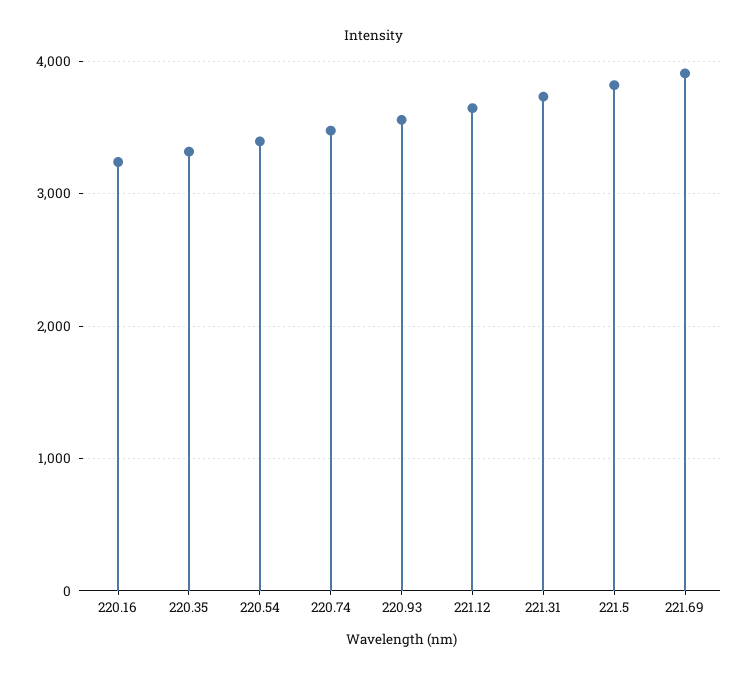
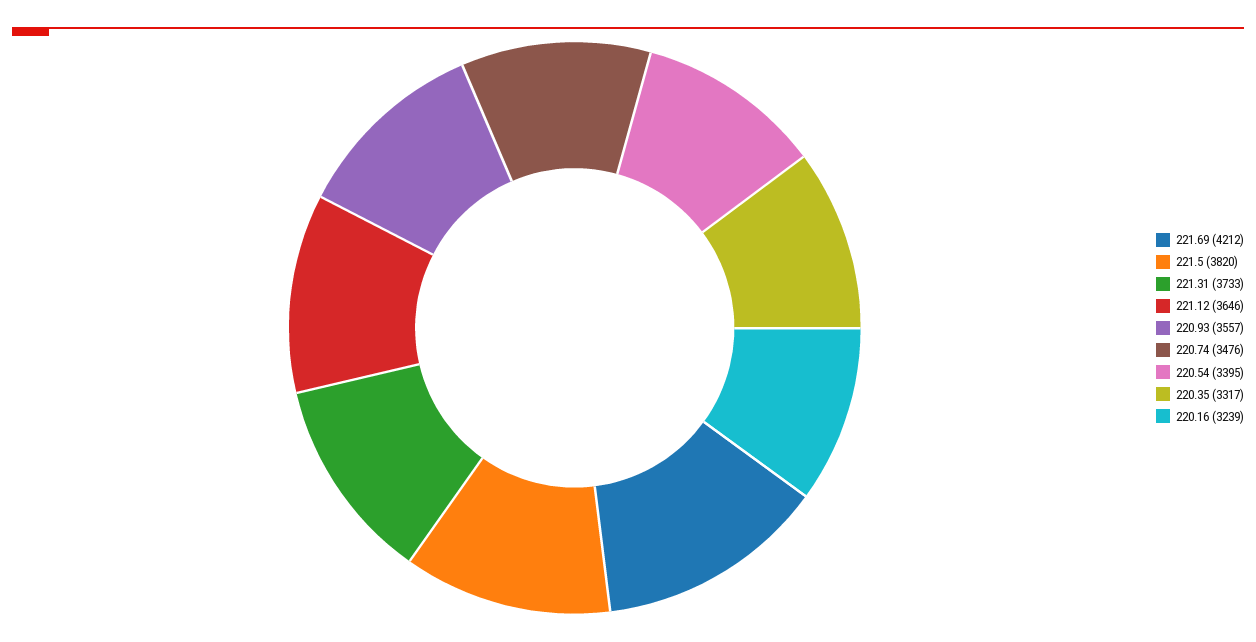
221.69: 3900 -> 4212

